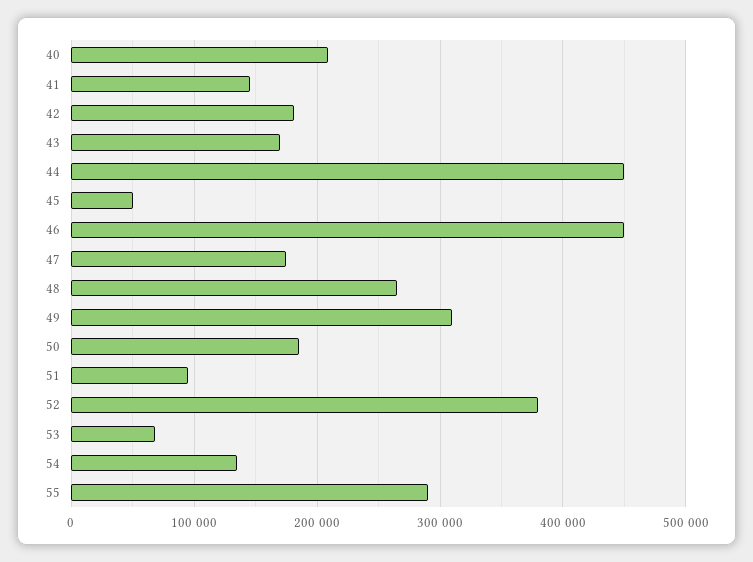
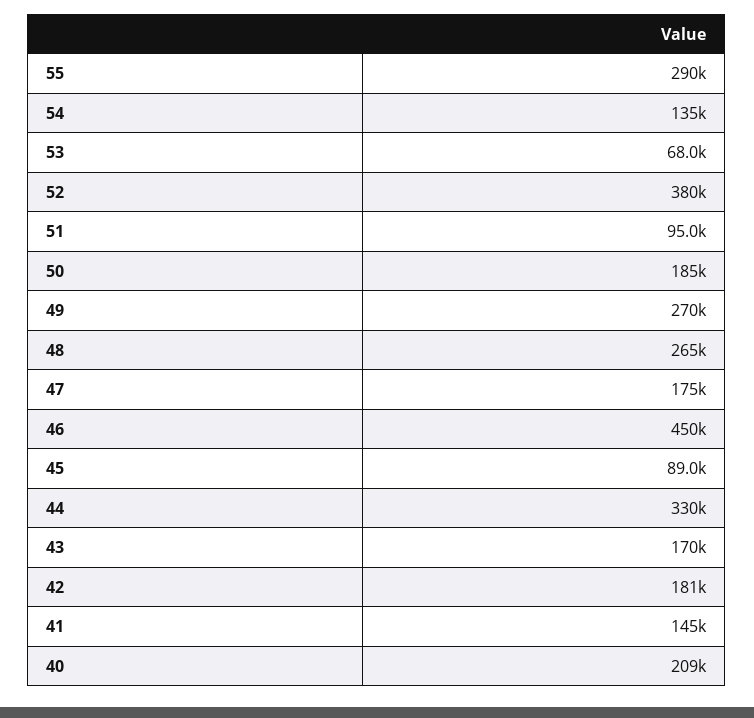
44: 450000 -> 330000
45: 50000 -> 89000
49: 310000 -> 270000

